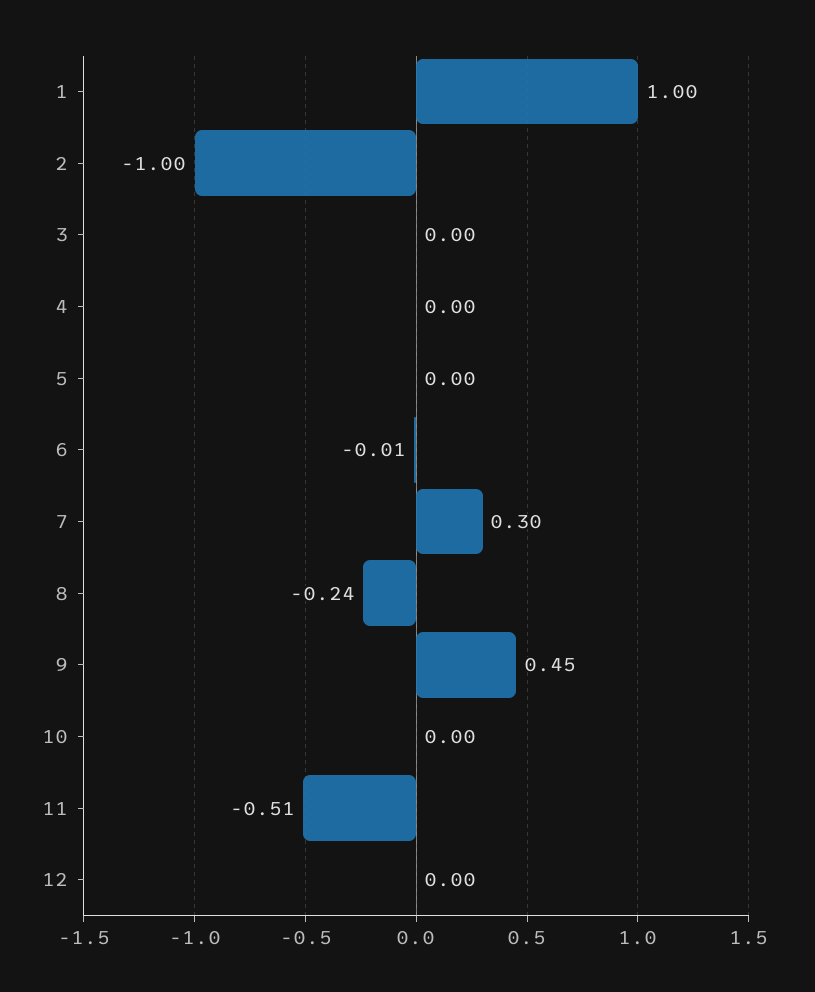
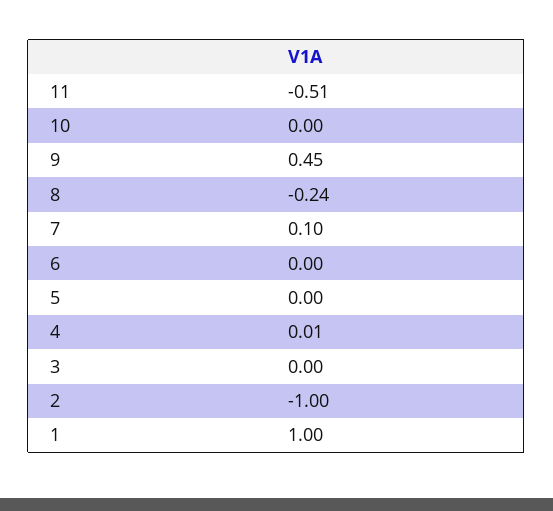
4: 0 -> 0.01
6: -0.01 -> 0
7: 0.3 -> 0.1
12: 0 -> none

